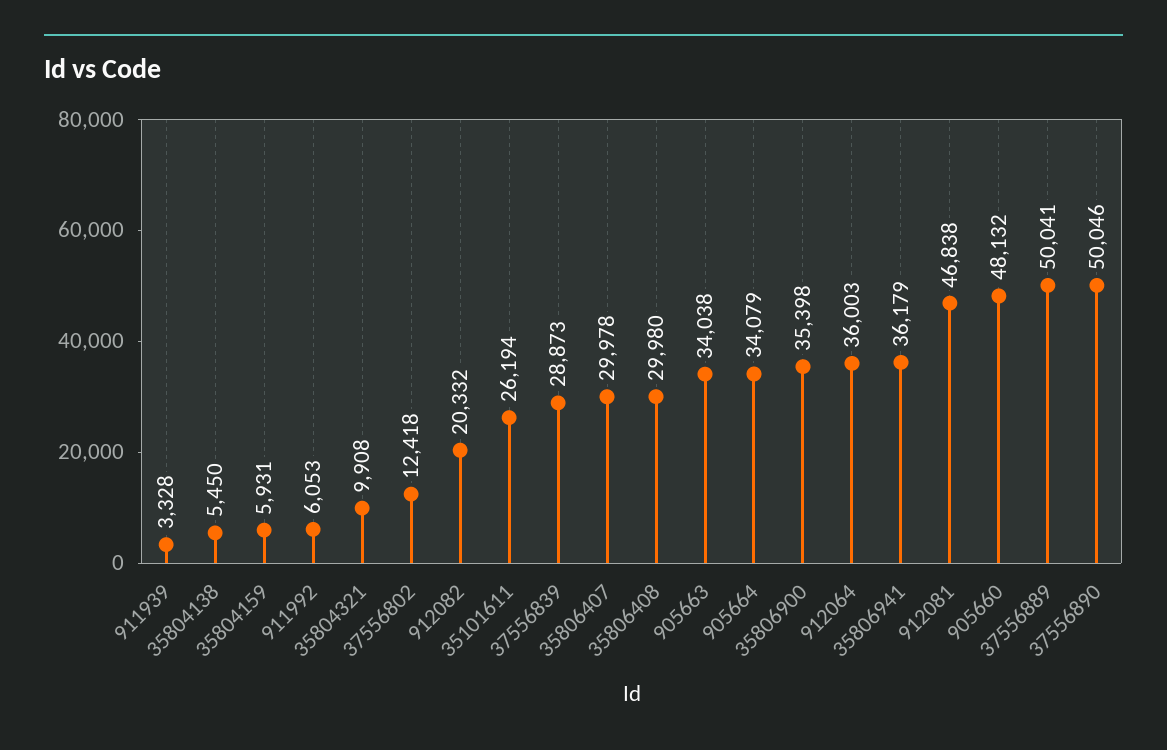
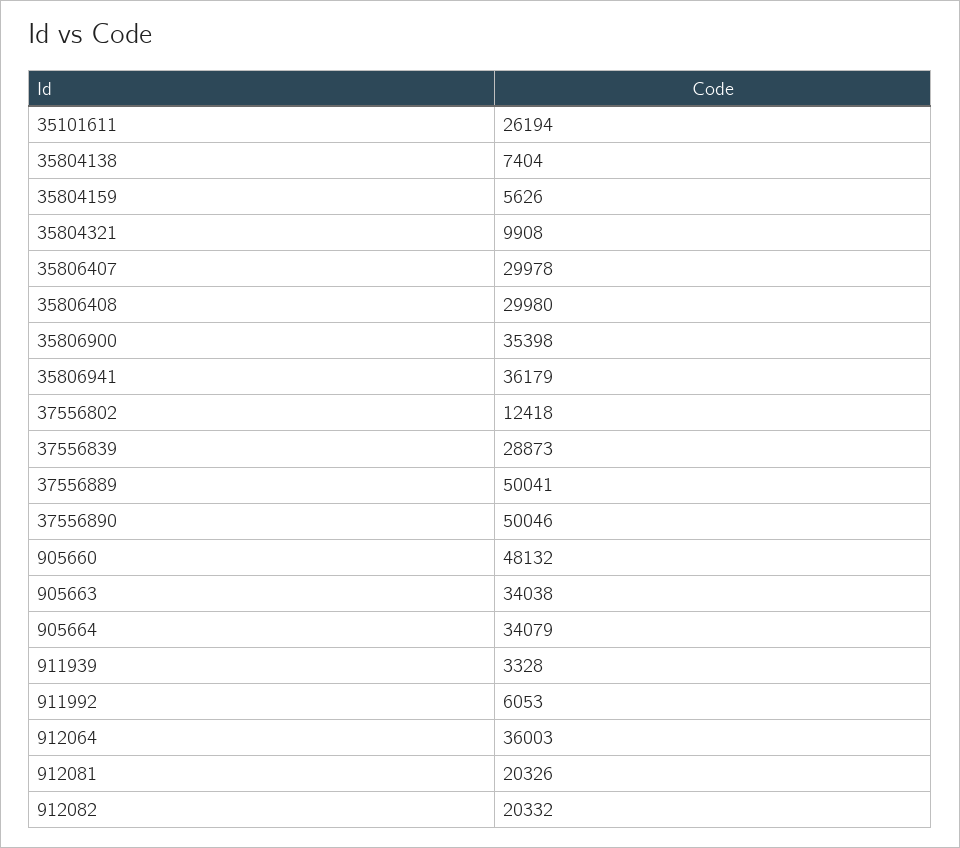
35804138: 5450 -> 7404
35804159: 5931 -> 5626
912081: 46838 -> 20326

